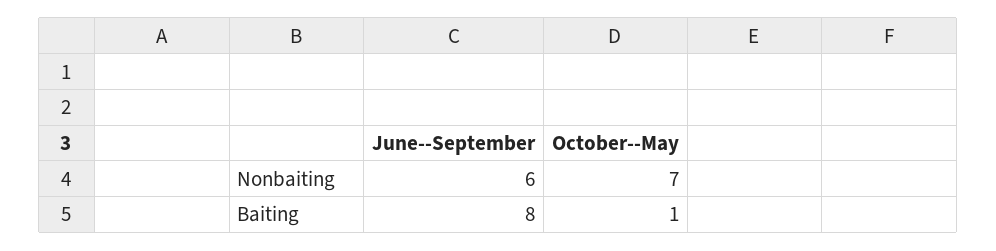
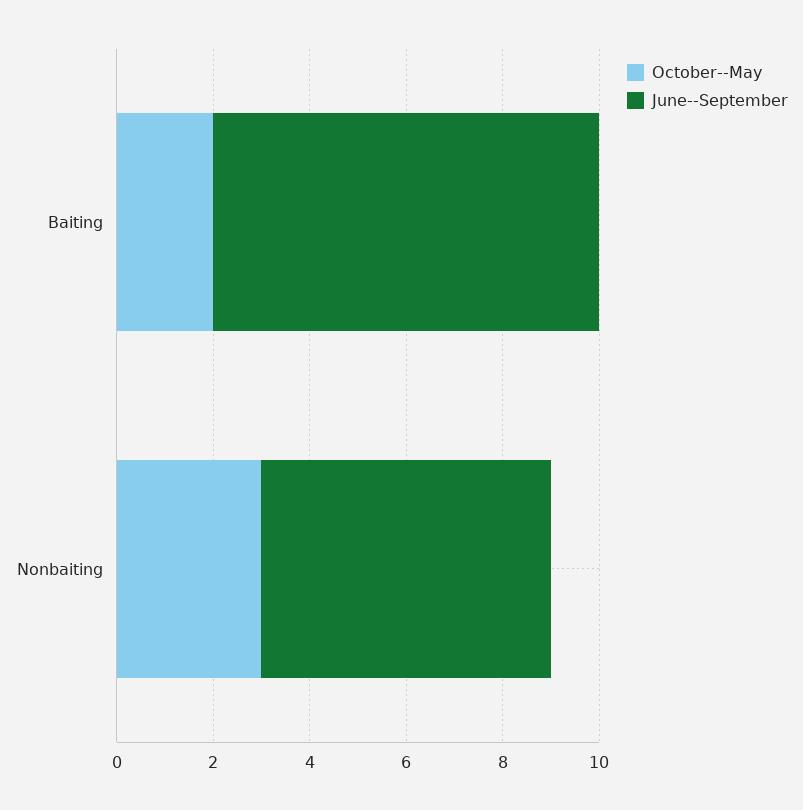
October--May, Nonbaiting: 7 -> 3
October--May, Baiting: 1 -> 2

